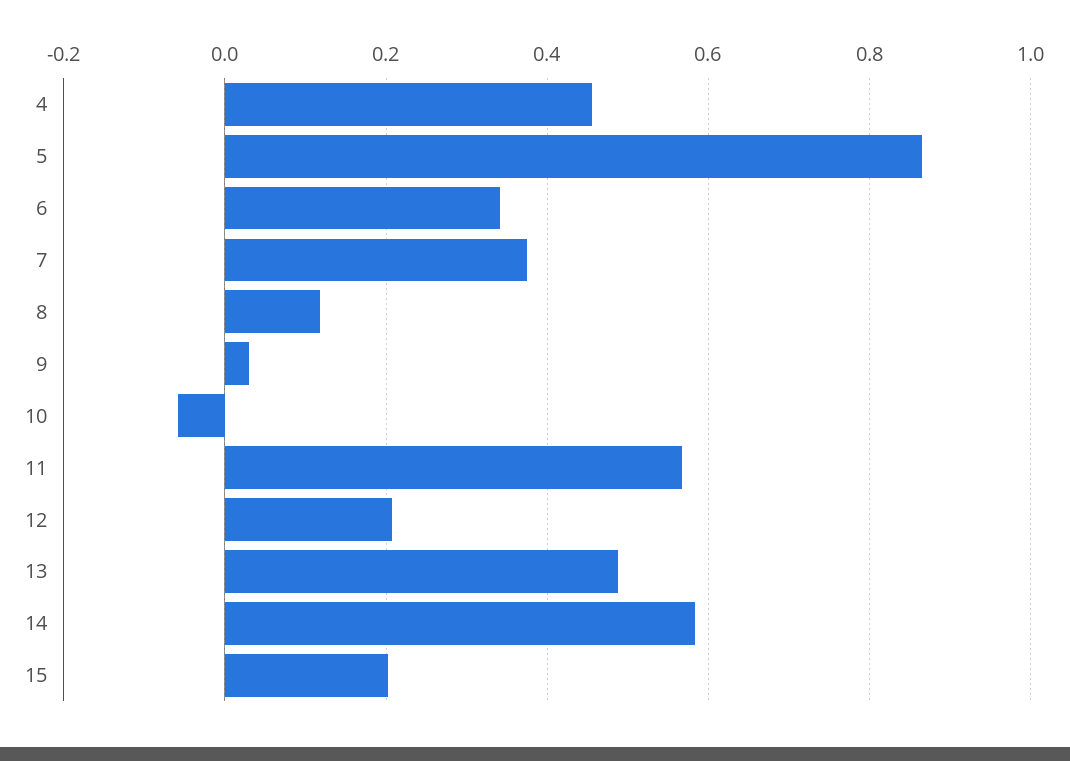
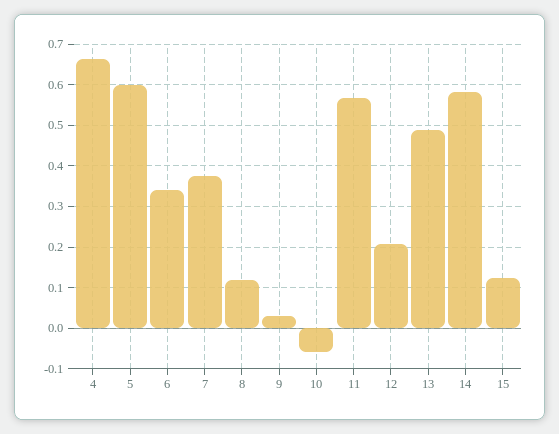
4: 0.46 -> 0.66
5: 0.86 -> 0.6
15: 0.2 -> 0.12

